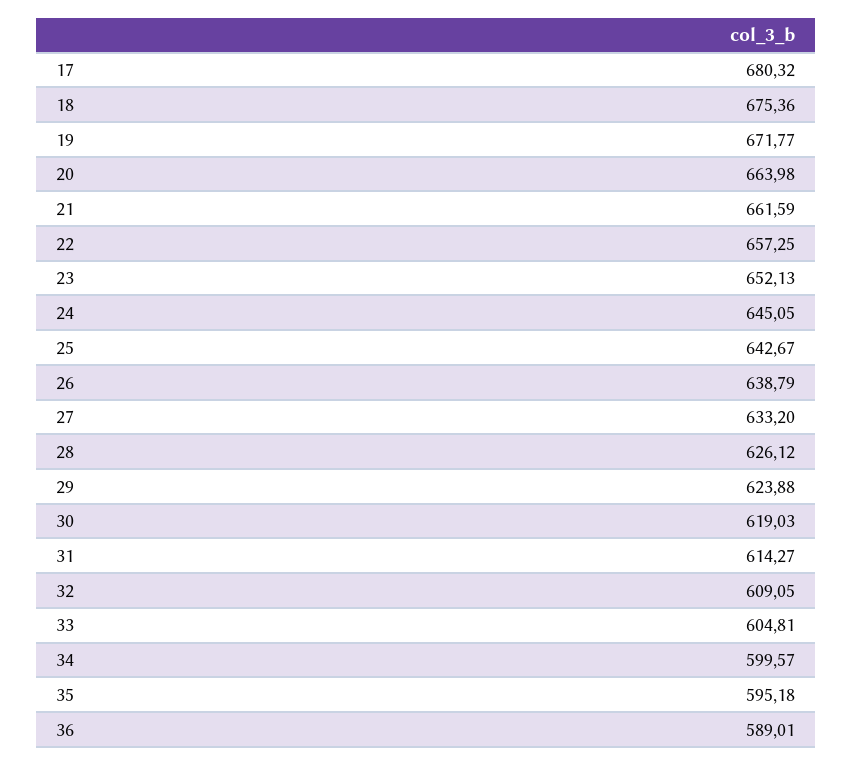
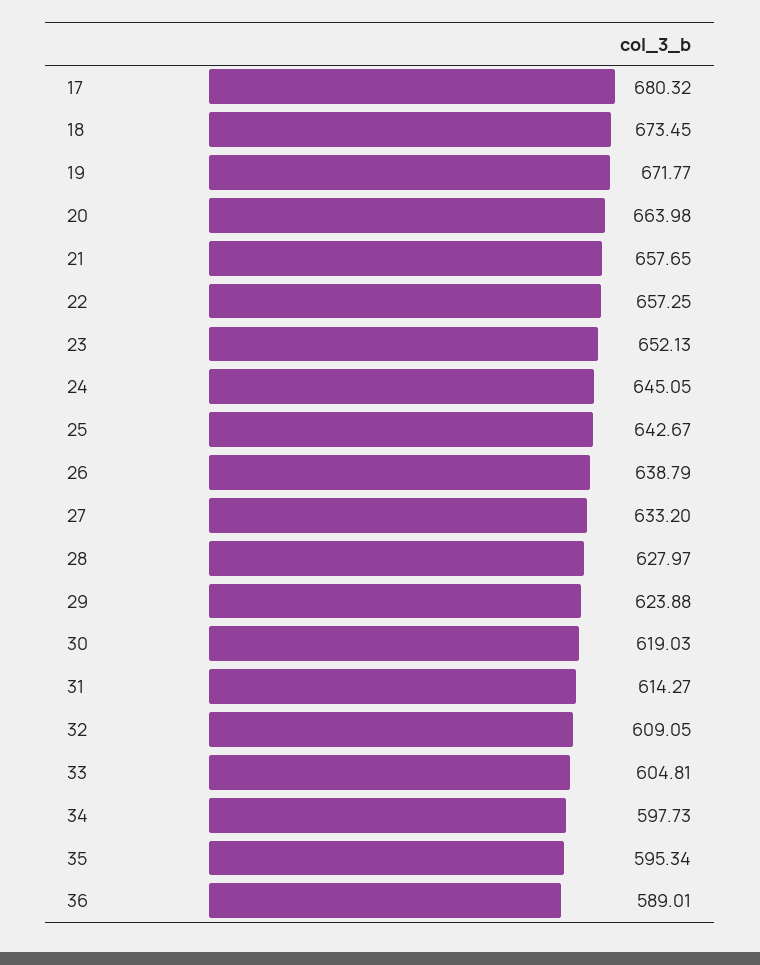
18: 675.36 -> 673.45
21: 661.59 -> 657.65
28: 626.12 -> 627.97
34: 599.57 -> 597.73
35: 595.18 -> 595.34

